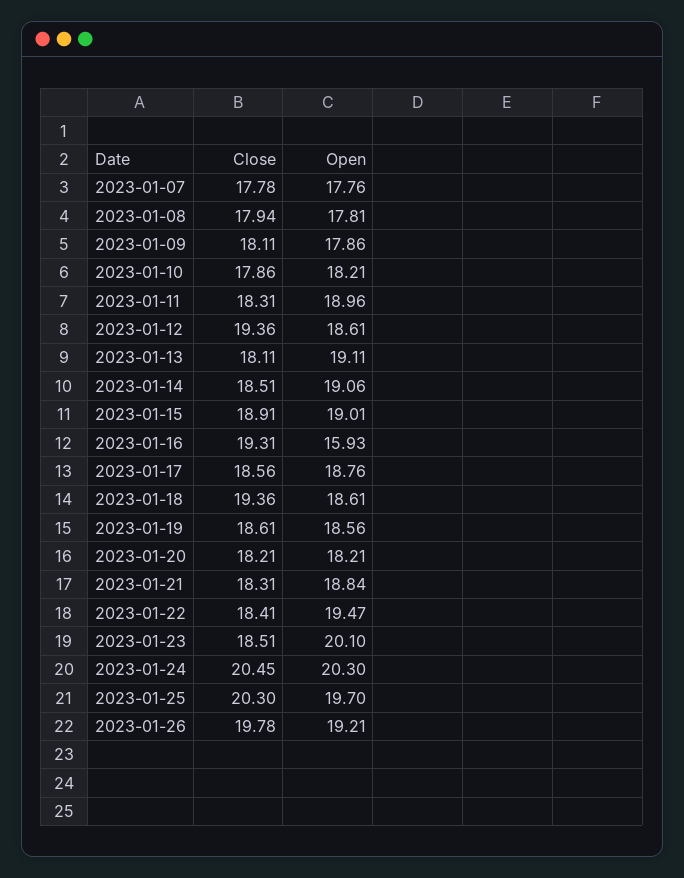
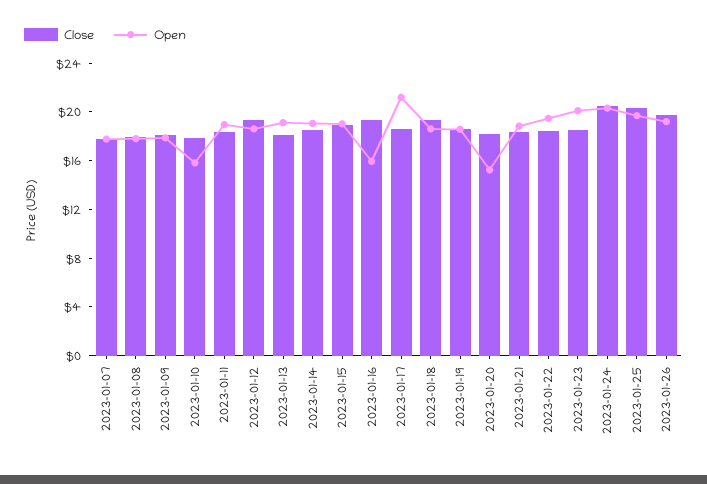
Open, 2023-01-10: 18.21 -> 16
Open, 2023-01-17: 18.76 -> 21
Open, 2023-01-20: 18.21 -> 15

